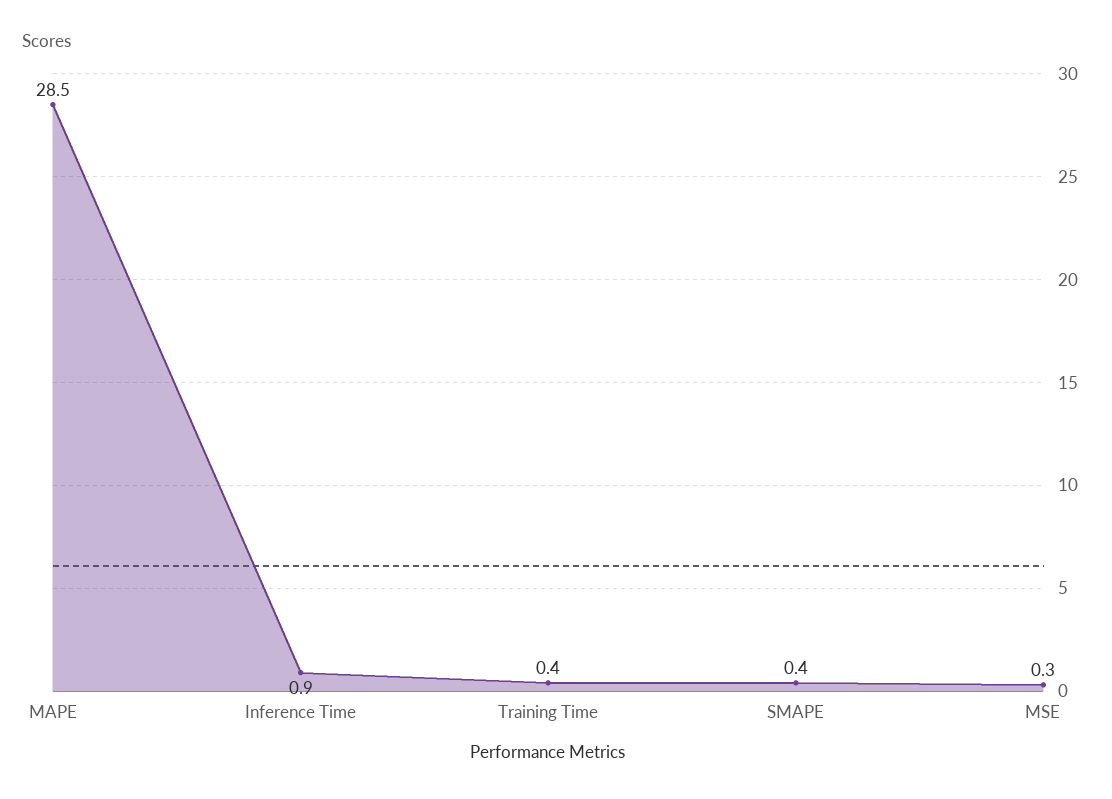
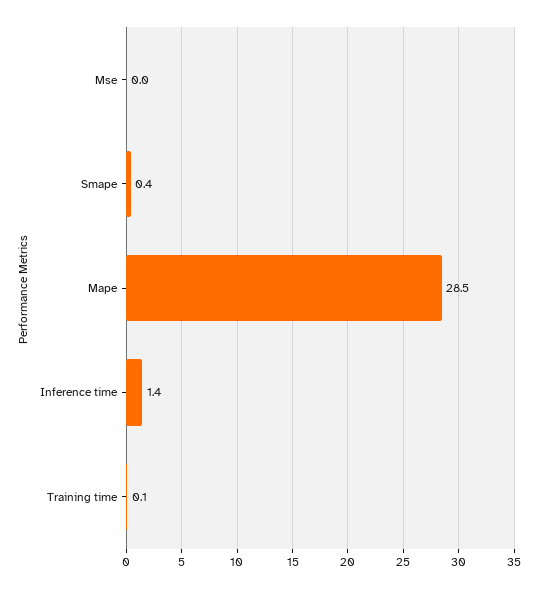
Inference Time: 0.9 -> 1.4
Training Time: 0.4 -> 0.1
MSE: 0.3 -> 0

